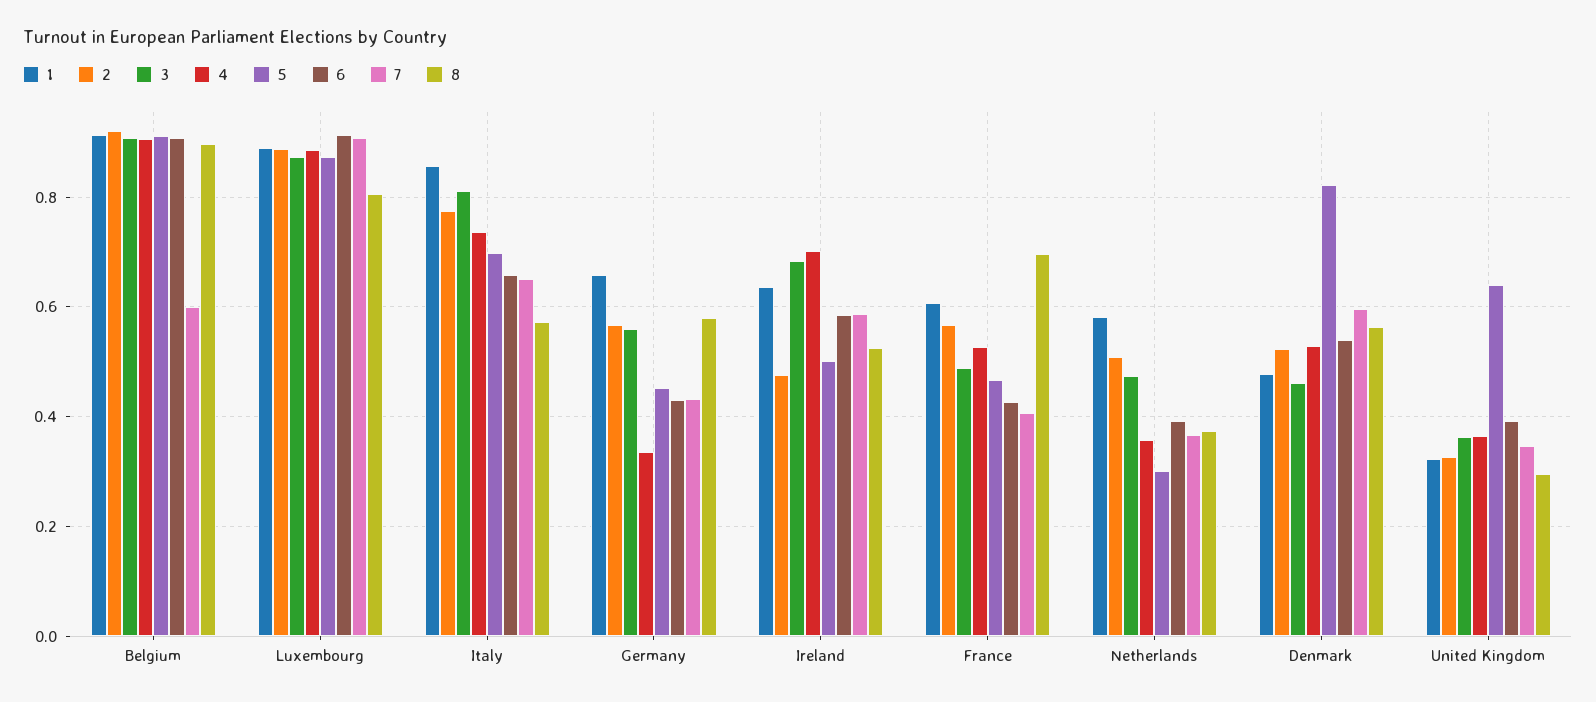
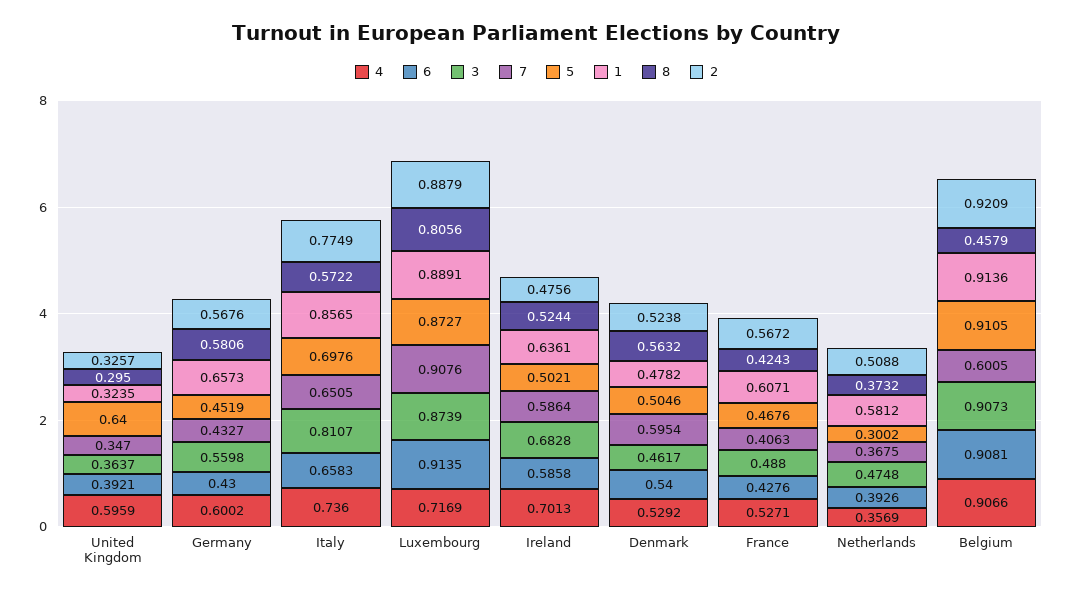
8, Belgium: 0.9 -> 0.4579
4, Luxembourg: 0.88 -> 0.7169
4, Germany: 0.34 -> 0.6002
8, France: 0.7 -> 0.4243
5, Denmark: 0.82 -> 0.5046
4, United Kingdom: 0.36 -> 0.5959

